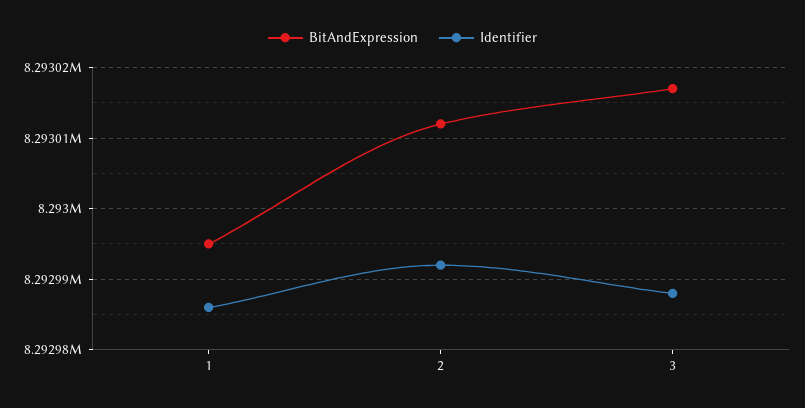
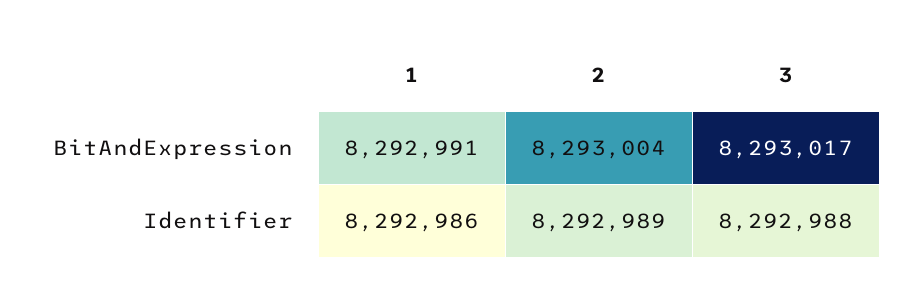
BitAndExpression, 1: 8292995 -> 8292991
BitAndExpression, 2: 8293012 -> 8293004
Identifier, 2: 8292992 -> 8292989

